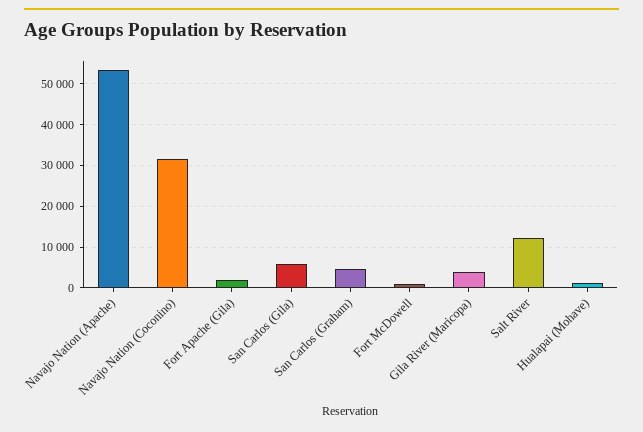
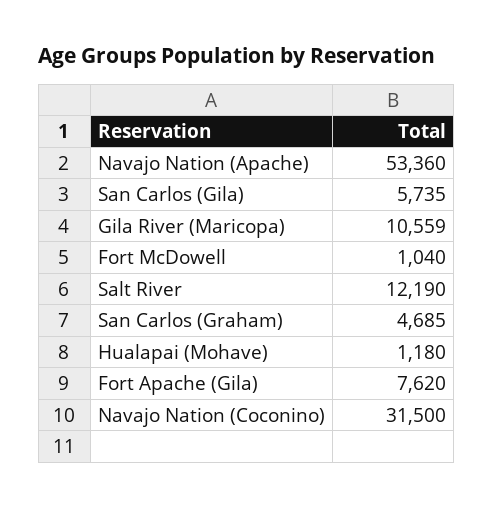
Fort Apache (Gila): 2000 -> 7620
Gila River (Maricopa): 4000 -> 10559

